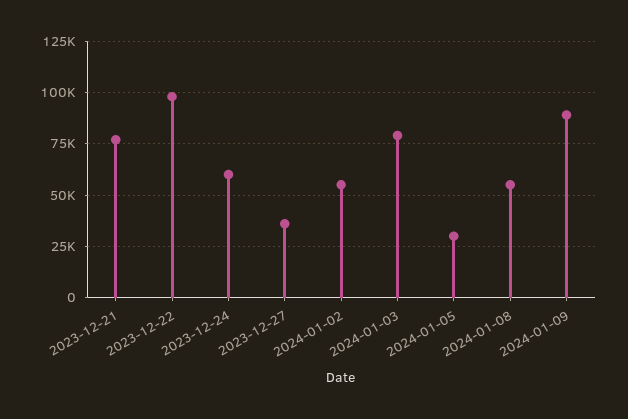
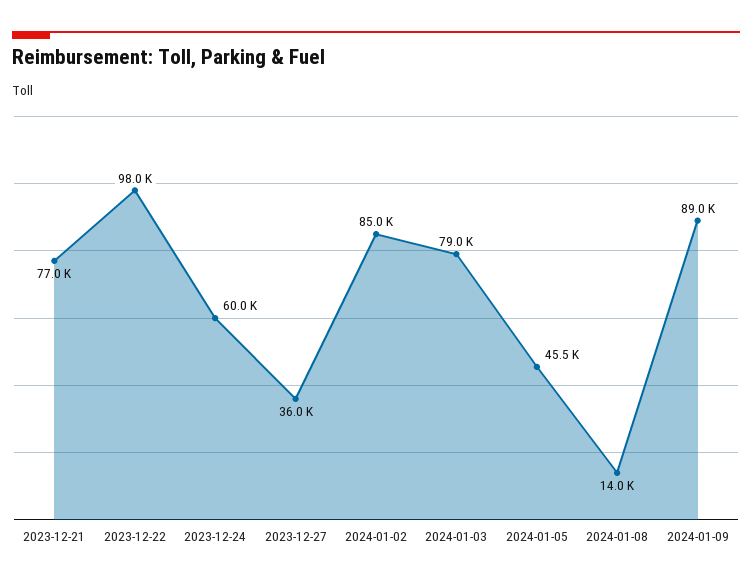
2024-01-02: 55000 -> 85000
2024-01-05: 30000 -> 45500
2024-01-08: 55000 -> 14000

